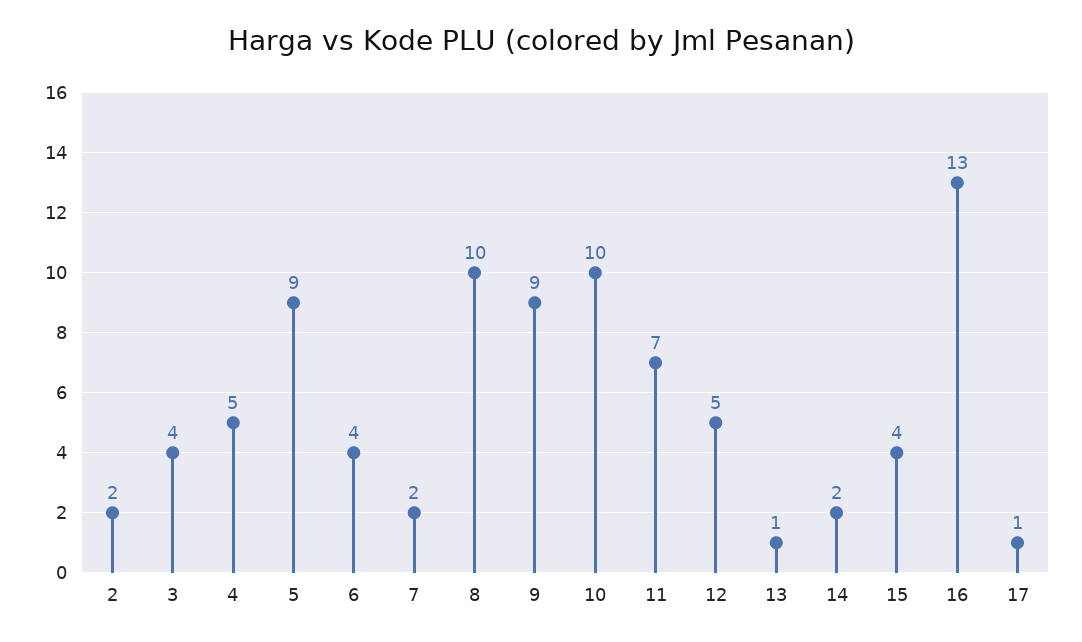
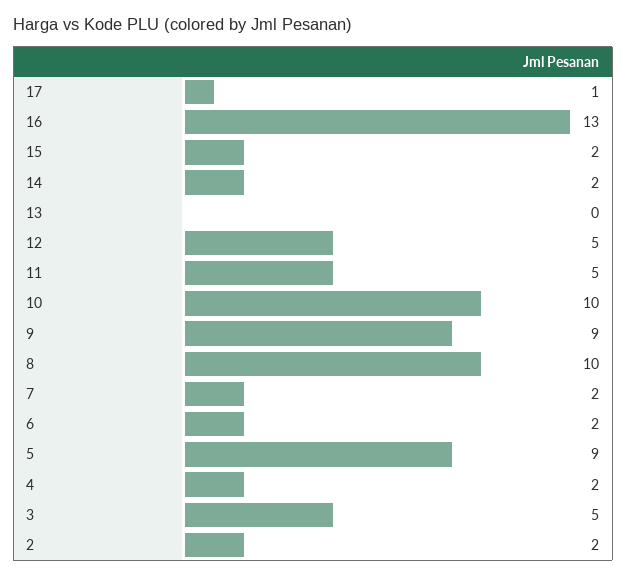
3: 4 -> 5
4: 5 -> 2
6: 4 -> 2
11: 7 -> 5
13: 1 -> 0
15: 4 -> 2

